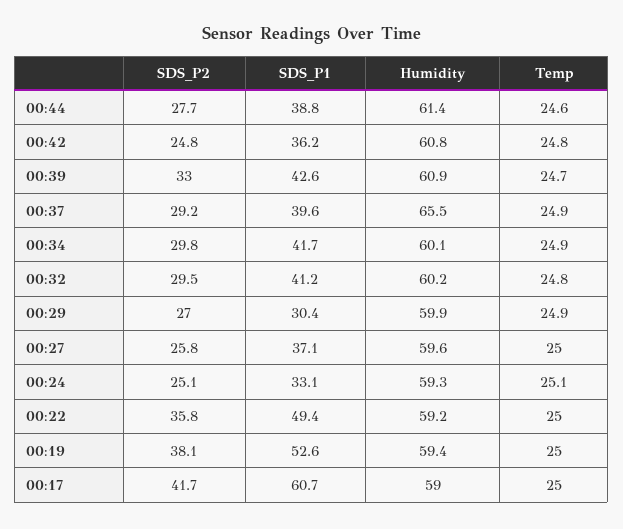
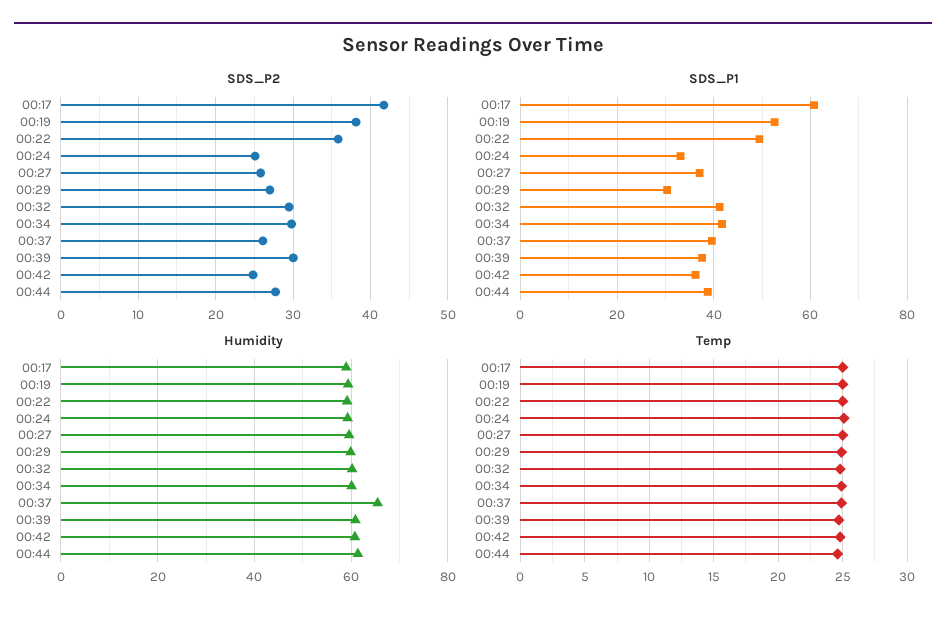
SDS_P2, 00:39: 33 -> 30
SDS_P1, 00:39: 42.6 -> 38
SDS_P2, 00:37: 29.2 -> 26

